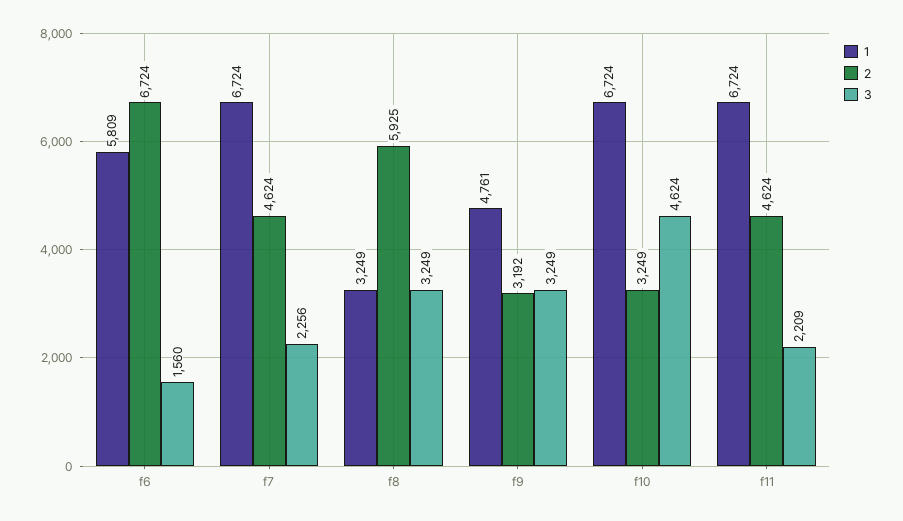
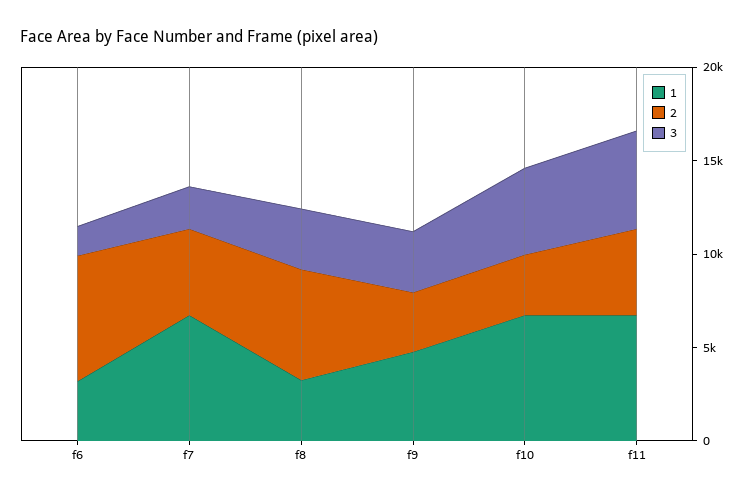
1, f6: 5809 -> 3000
3, f11: 2209 -> 5000

